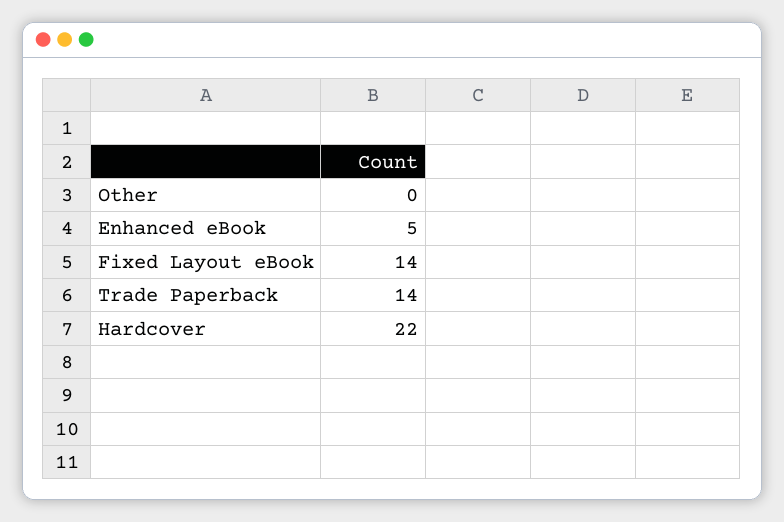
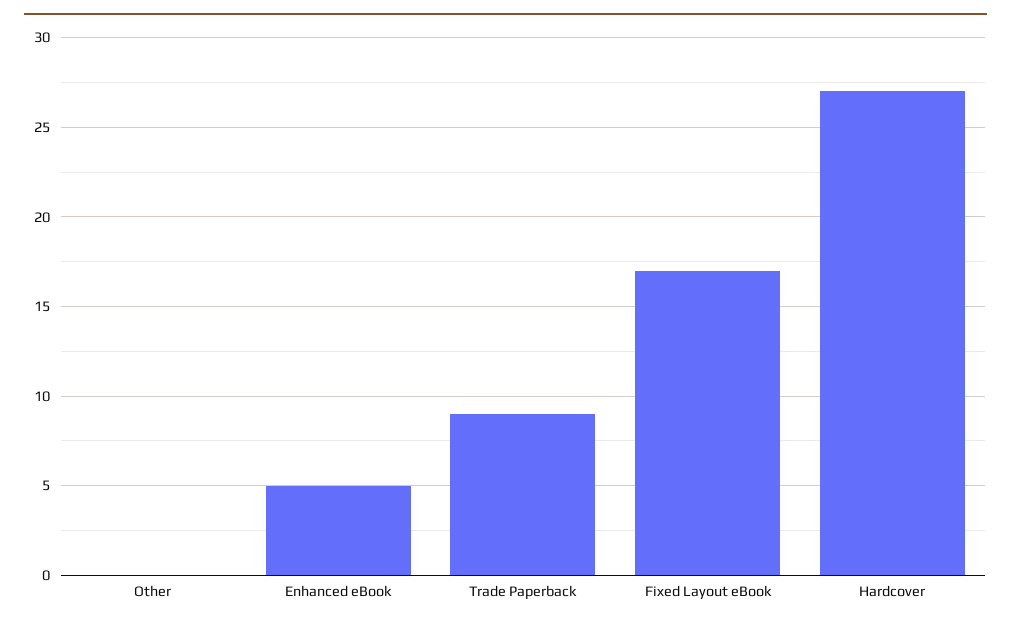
Fixed Layout eBook: 14 -> 17
Trade Paperback: 14 -> 9
Hardcover: 22 -> 27

